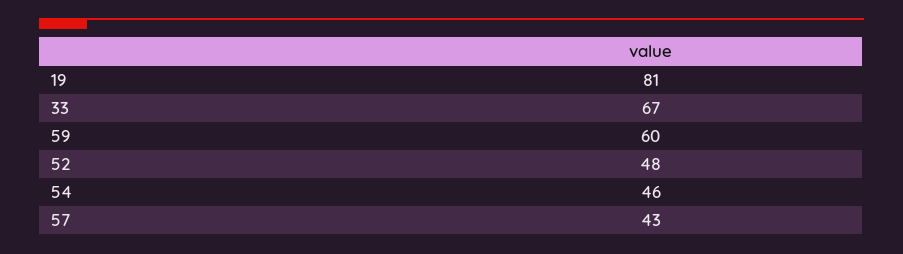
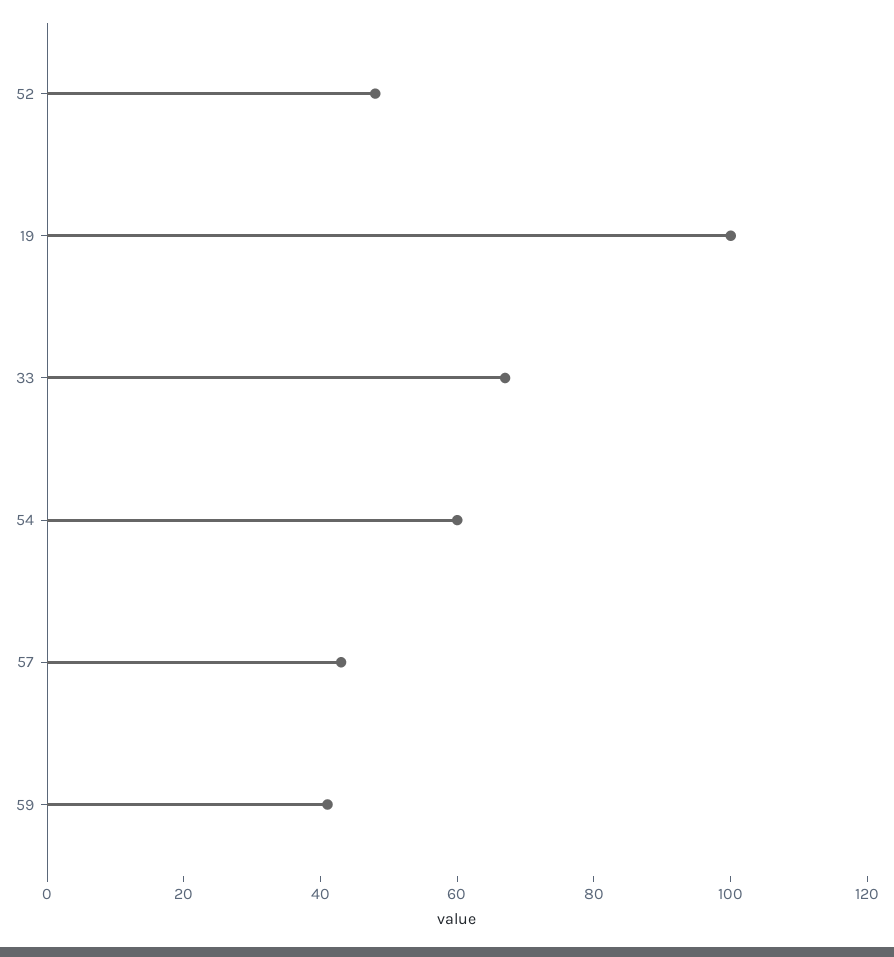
19: 81 -> 100
59: 60 -> 40
54: 46 -> 60

